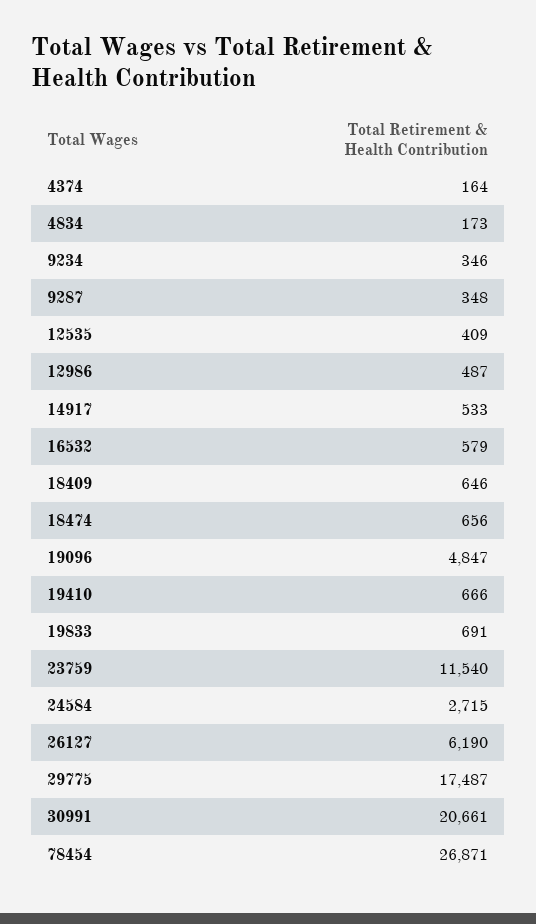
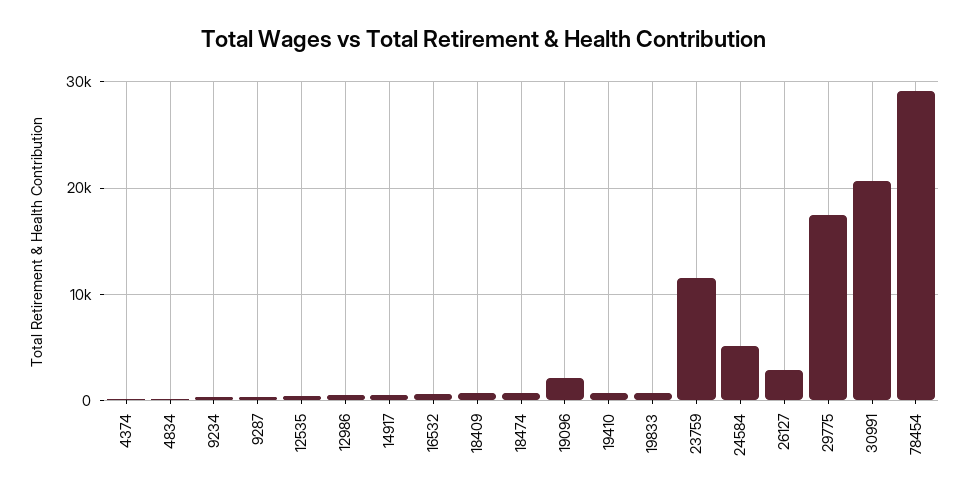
19096: 4847 -> 2000
24584: 2715 -> 5000
26127: 6190 -> 3000
78454: 26871 -> 29000

